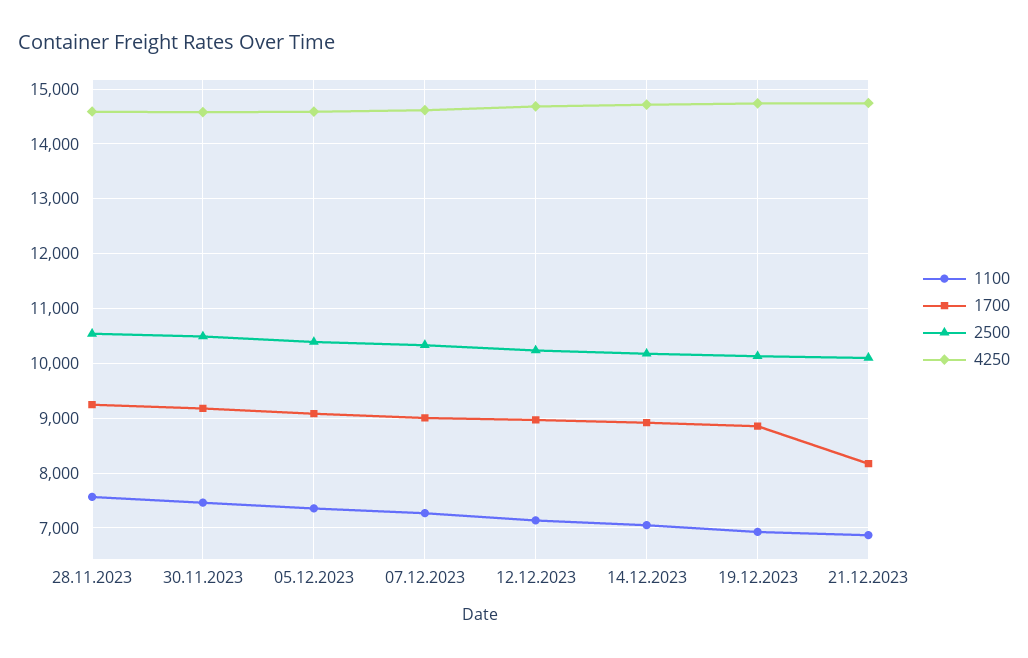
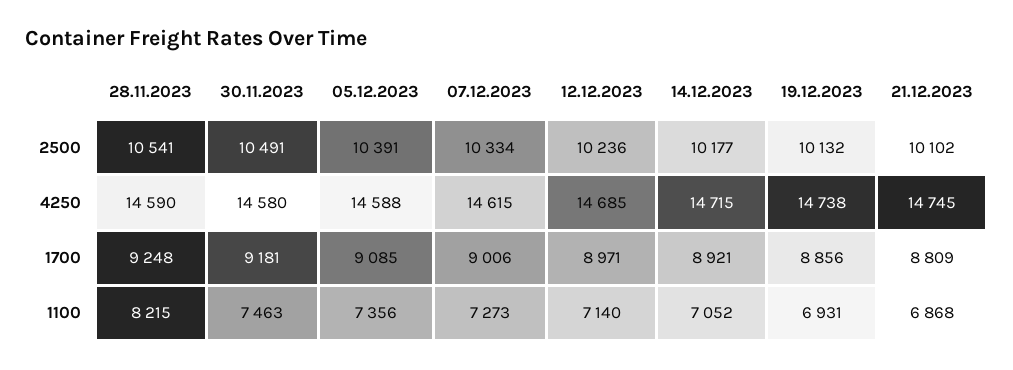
1100, 28.11.2023: 7600 -> 8215
1700, 21.12.2023: 8200 -> 8809

